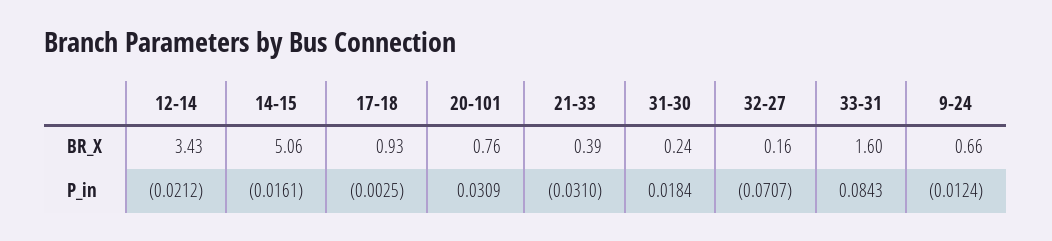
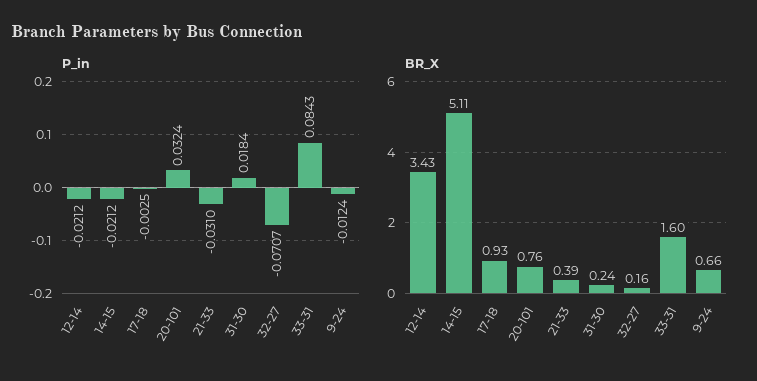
BR_X, 14-15: 5.06 -> 5.11
P_in, 14-15: -0.0161 -> -0.0212
P_in, 20-101: 0.0309 -> 0.0324

